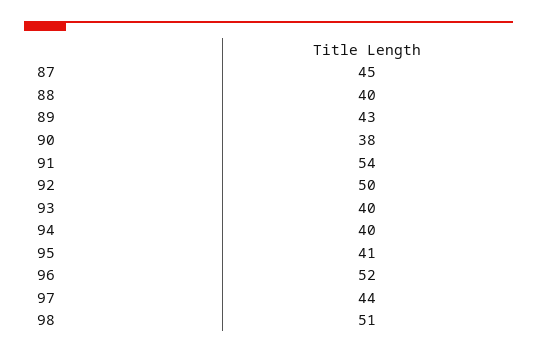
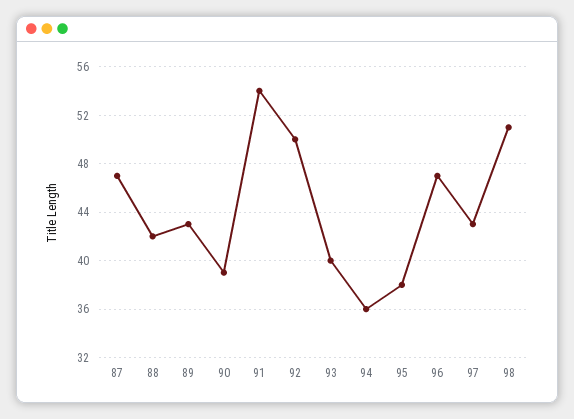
87: 45 -> 47
88: 40 -> 42
90: 38 -> 39
94: 40 -> 36
95: 41 -> 38
96: 52 -> 47
97: 44 -> 43

